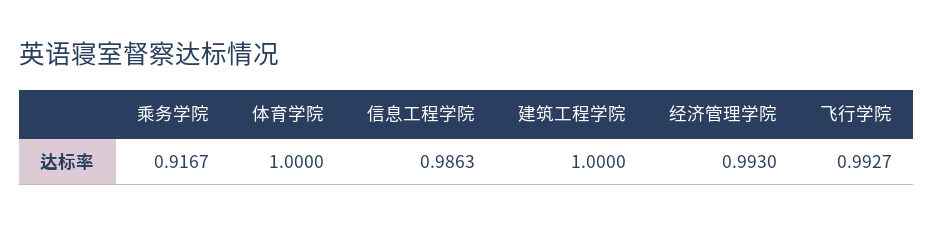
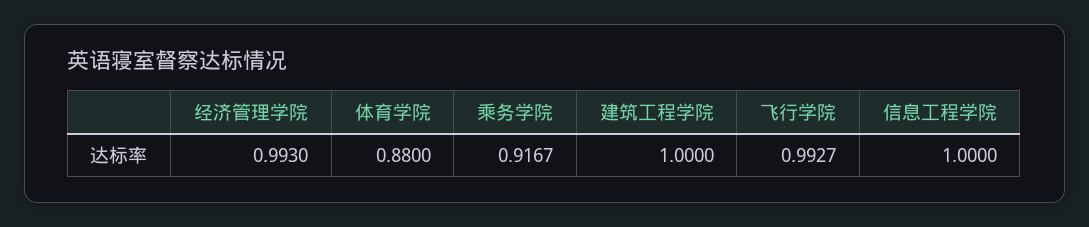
体育学院: 1 -> 0.88
信息工程学院: 0.9863 -> 1

